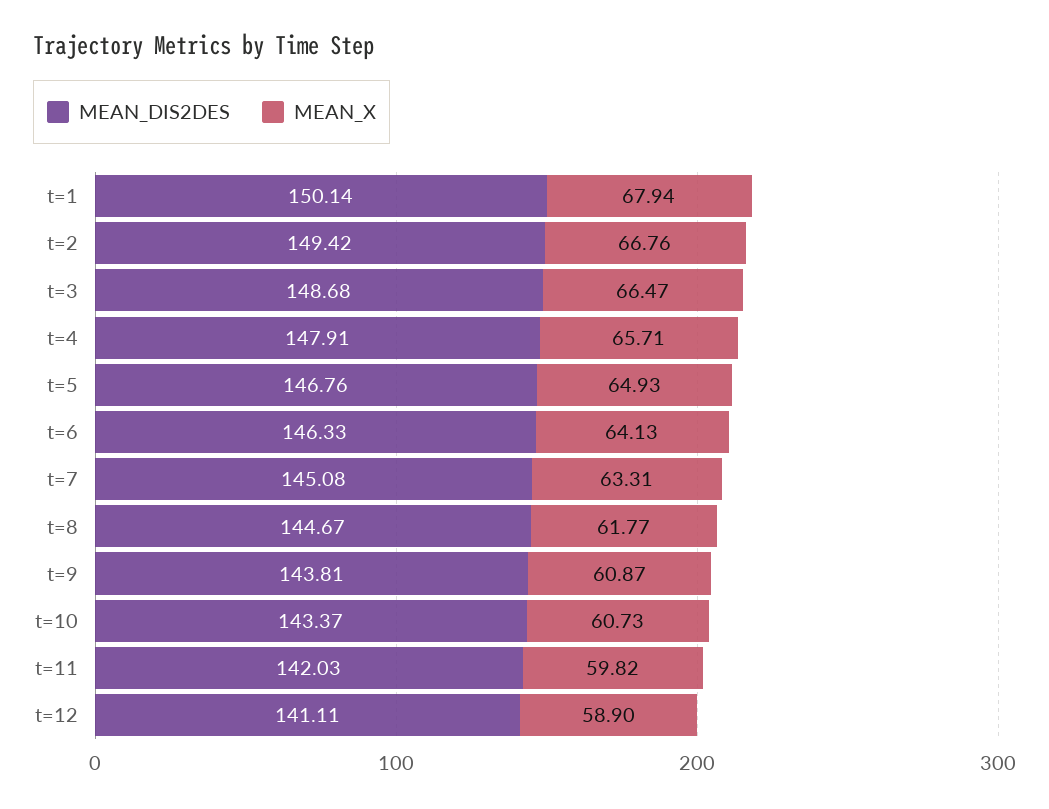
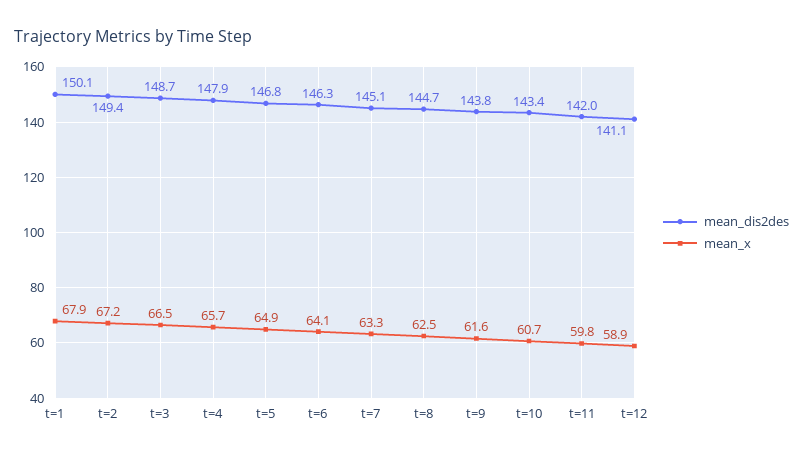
MEAN_X, t=2: 66.76 -> 67.2
MEAN_X, t=8: 61.77 -> 62.5
MEAN_X, t=9: 60.87 -> 61.6

